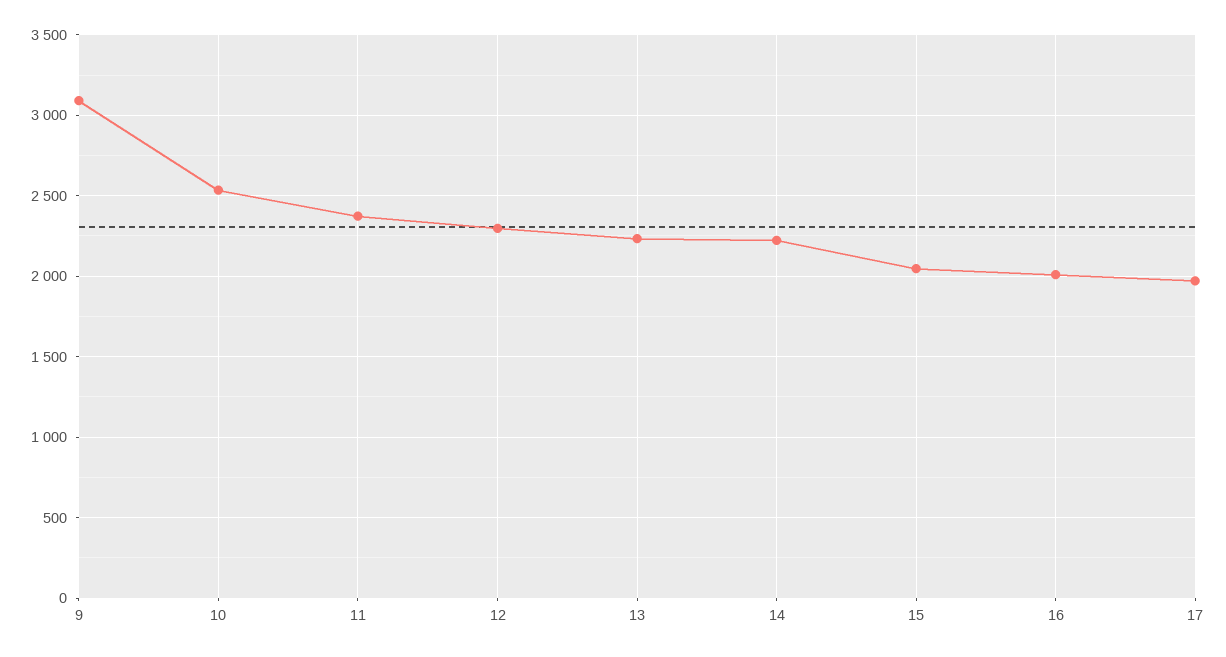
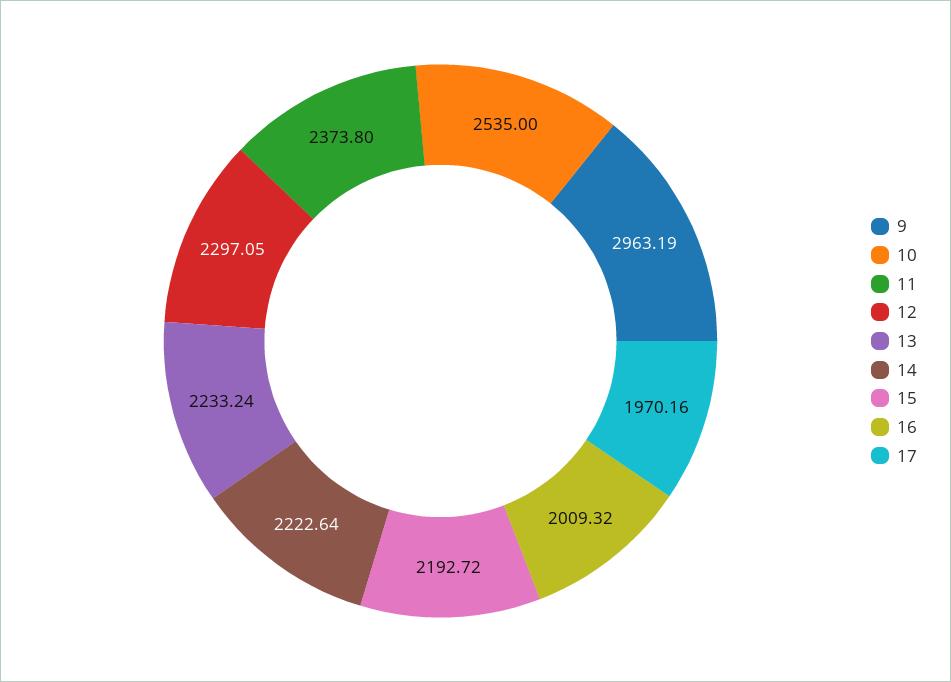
9: 3100 -> 2963.19
15: 2050 -> 2192.72

